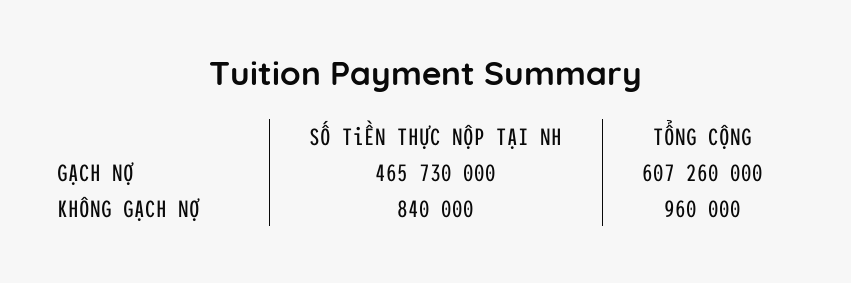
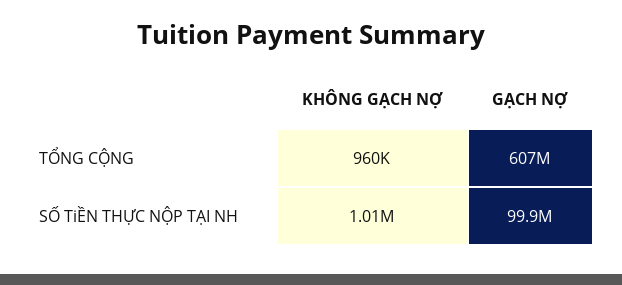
SỐ TiỀN THỰC NỘP TẠI NH, GẠCH NỢ: 465730000 -> 99900000
SỐ TiỀN THỰC NỘP TẠI NH, KHÔNG GẠCH NỢ: 840000 -> 1010000

